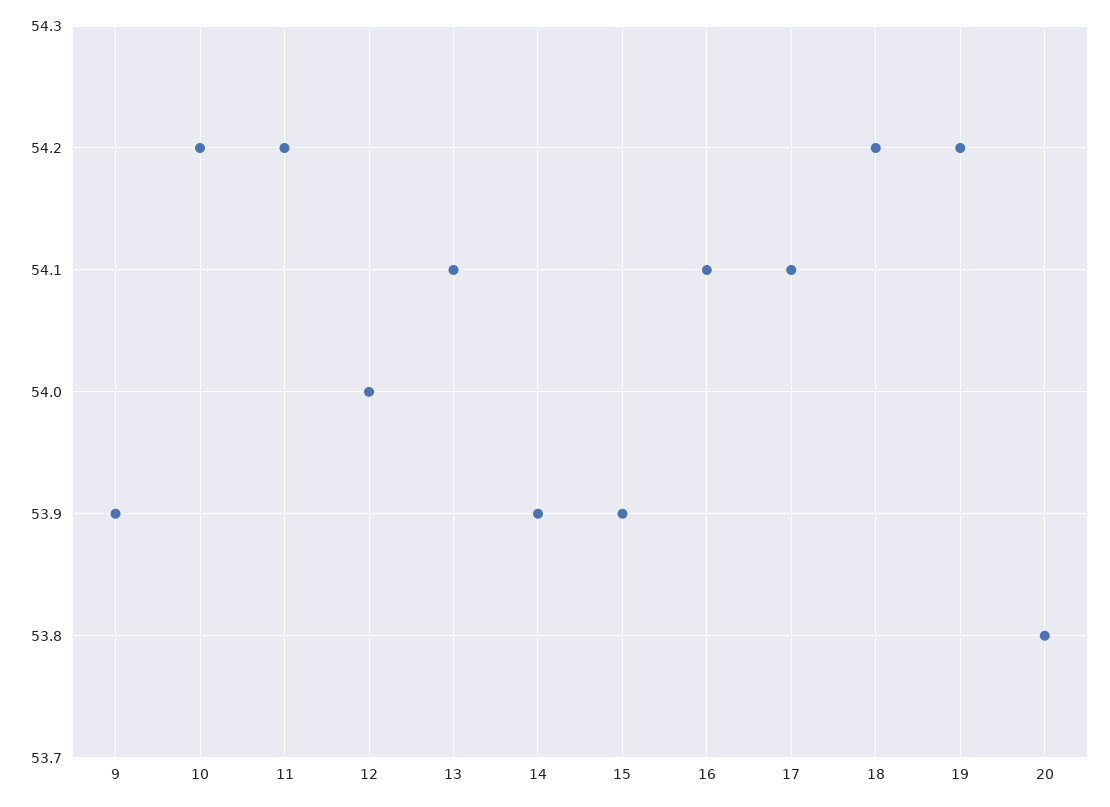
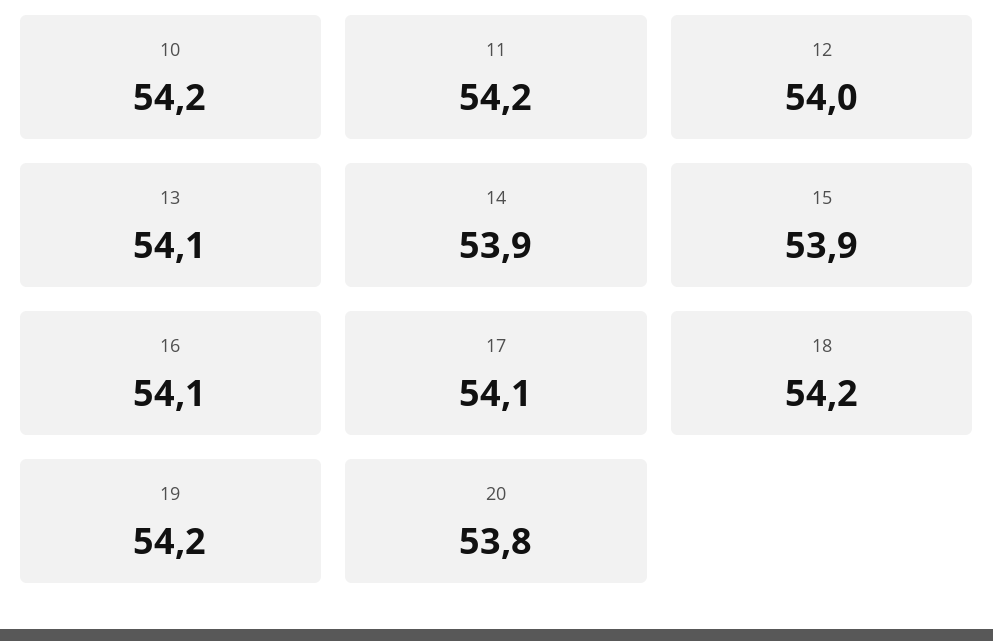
9: 53.9 -> none

